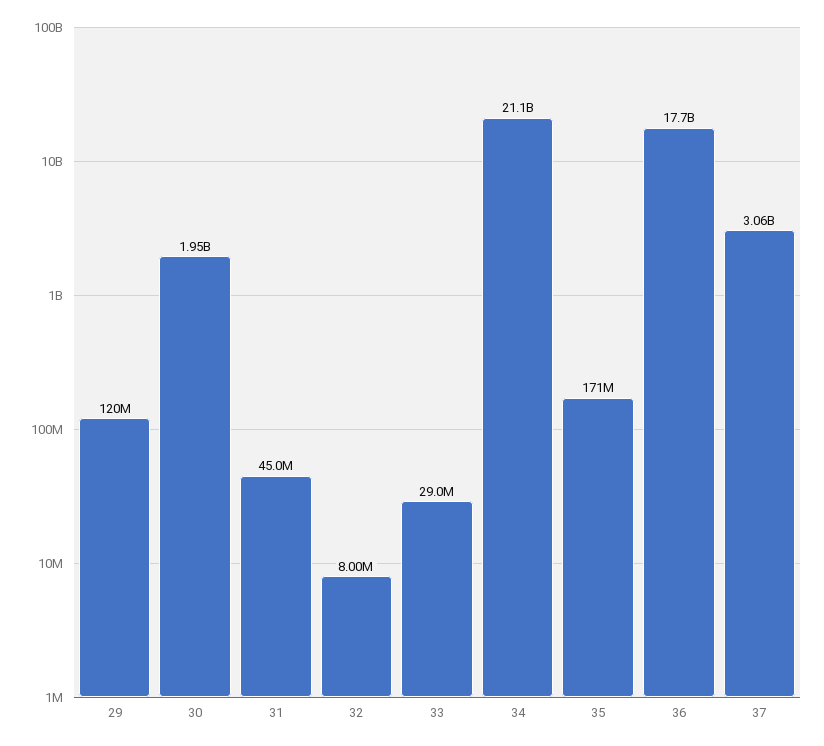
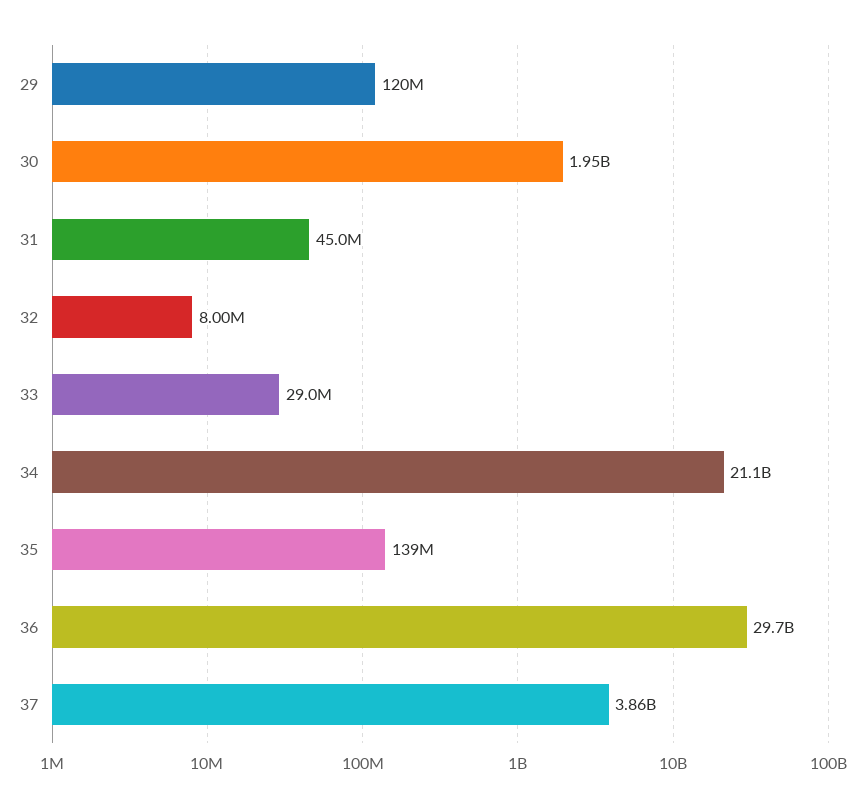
35: 171000000 -> 139000000
36: 17700000000 -> 29700000000
37: 3060000000 -> 3860000000

